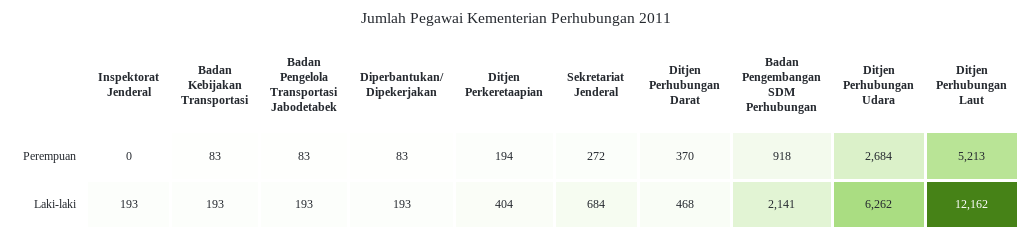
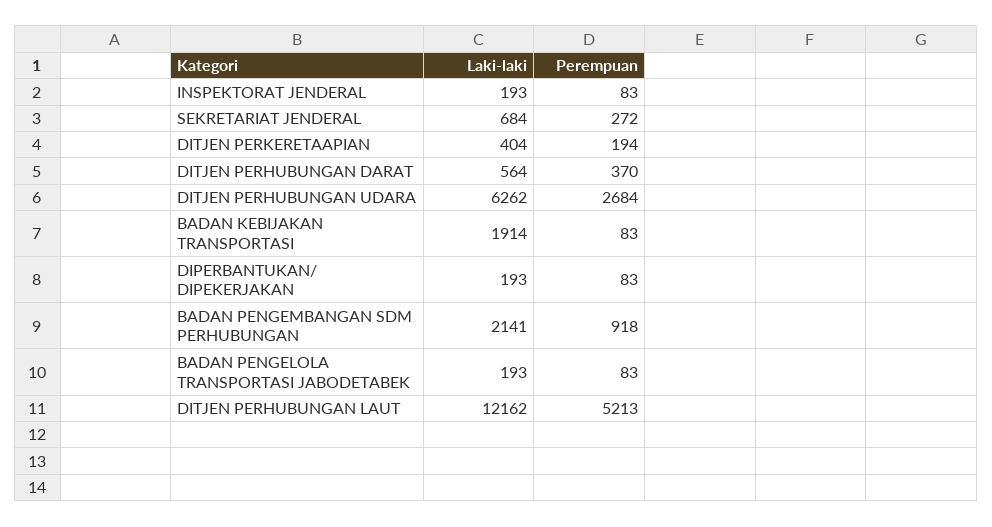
Inspektorat Jenderal, Perempuan: 0 -> 83
Badan Kebijakan Transportasi, Laki-laki: 193 -> 1914
Ditjen Perhubungan Darat, Laki-laki: 468 -> 564

